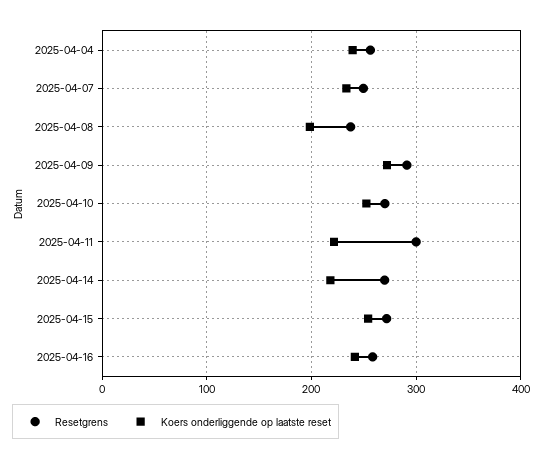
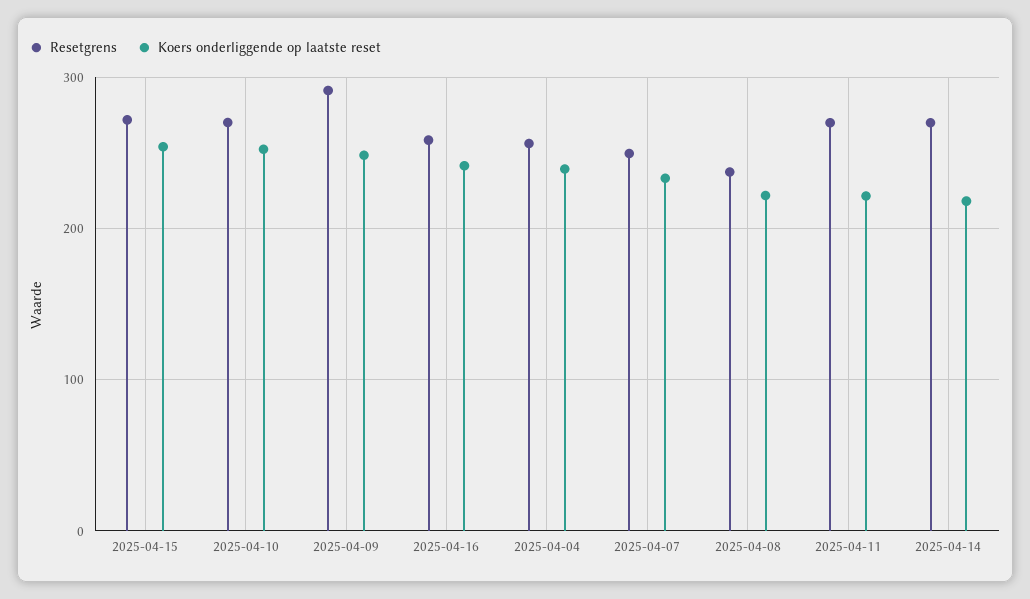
Koers onderliggende op laatste reset, 2025-04-08: 200 -> 220
Koers onderliggende op laatste reset, 2025-04-09: 270 -> 250
Resetgrens, 2025-04-11: 300 -> 270

